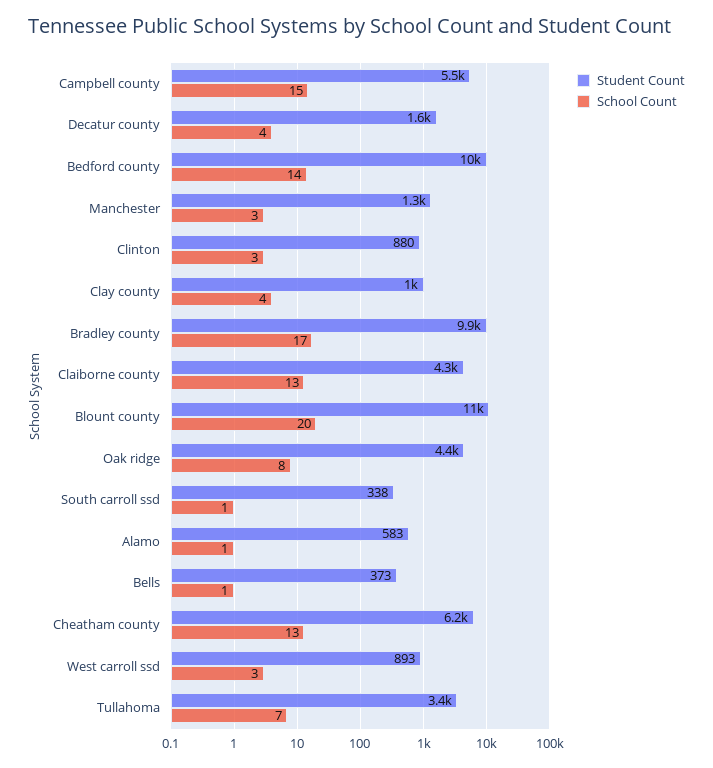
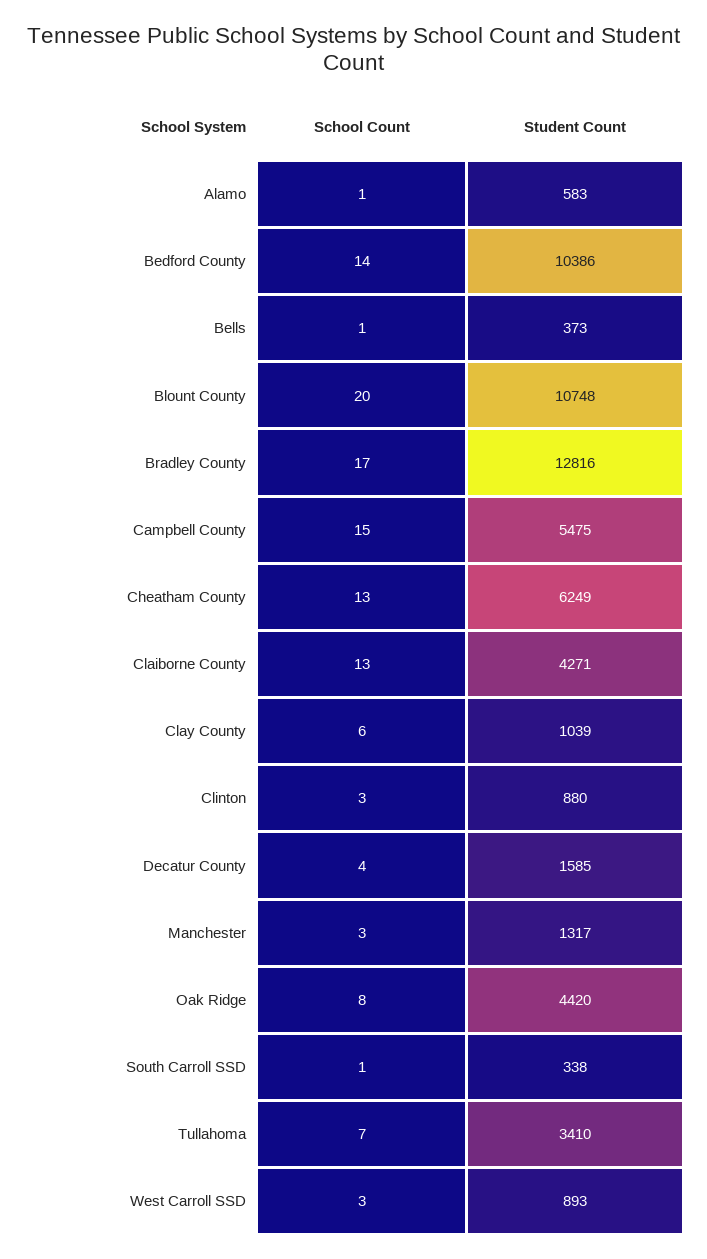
School Count, Clay county: 4 -> 6
Student Count, Bradley county: 9900 -> 12816

